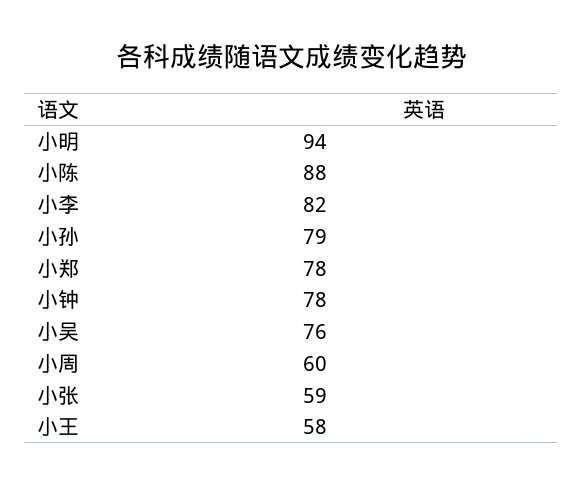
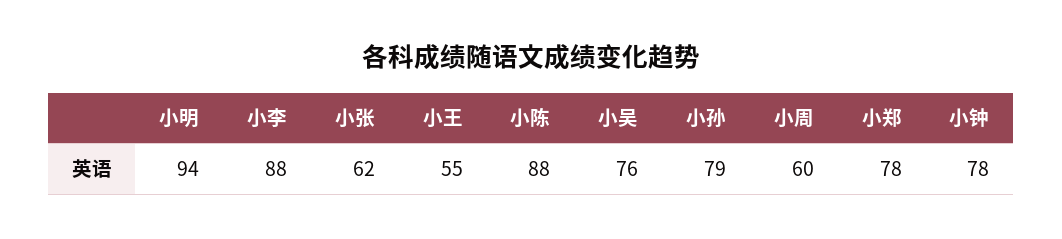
小李: 82 -> 88
小张: 59 -> 62
小王: 58 -> 55

